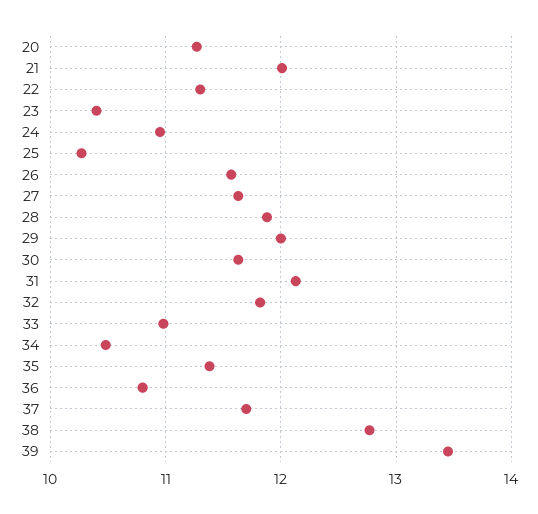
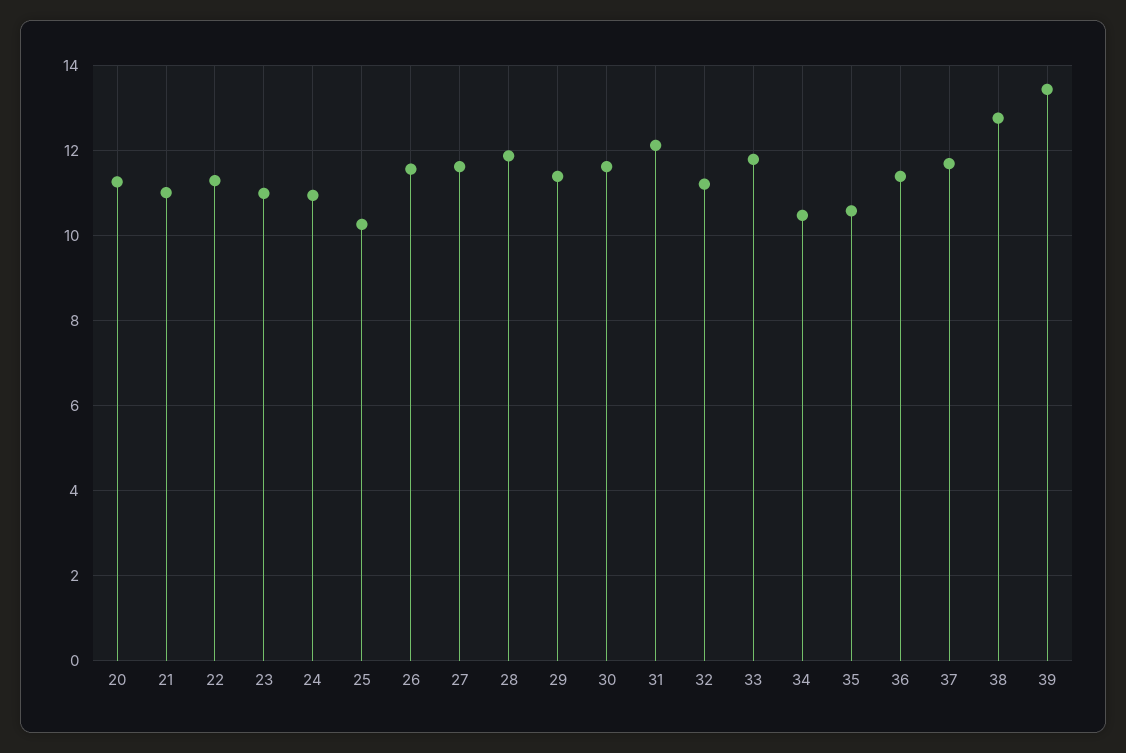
21: 12 -> 11
23: 10.4 -> 11
29: 12 -> 11.4
32: 11.8 -> 11.2
33: 11 -> 11.8
35: 11.4 -> 10.6
36: 10.8 -> 11.4

